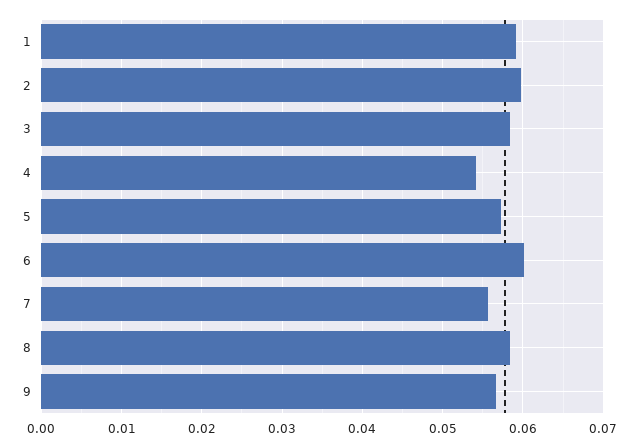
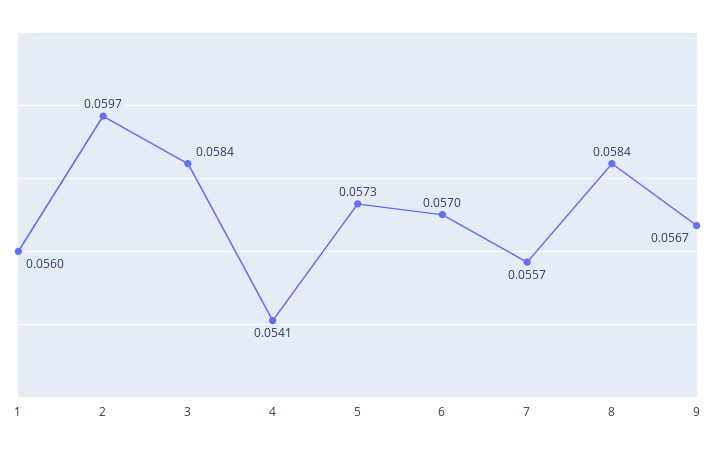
1: 0.059 -> 0.056
6: 0.06 -> 0.057

